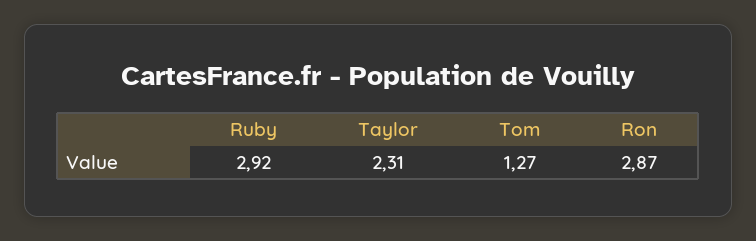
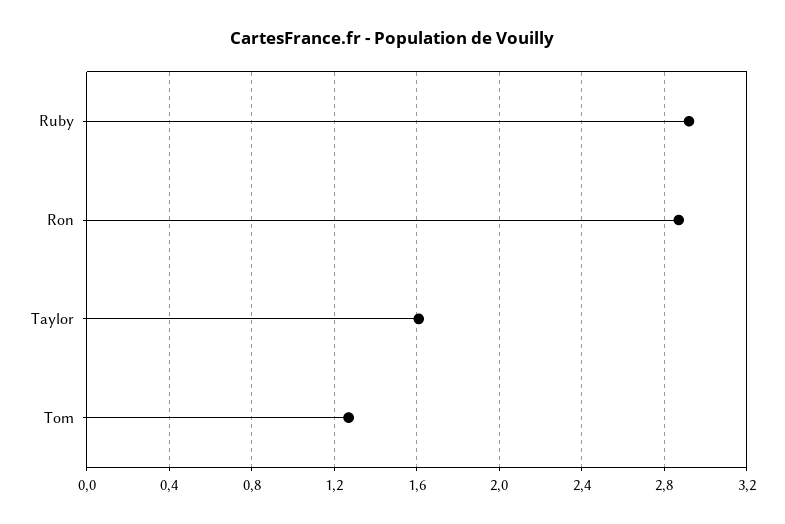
Taylor: 2.31 -> 1.6

